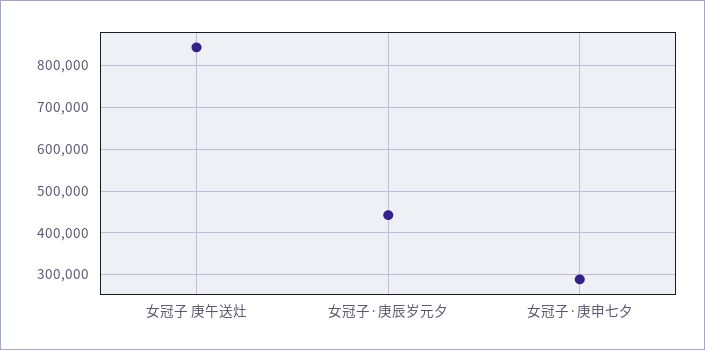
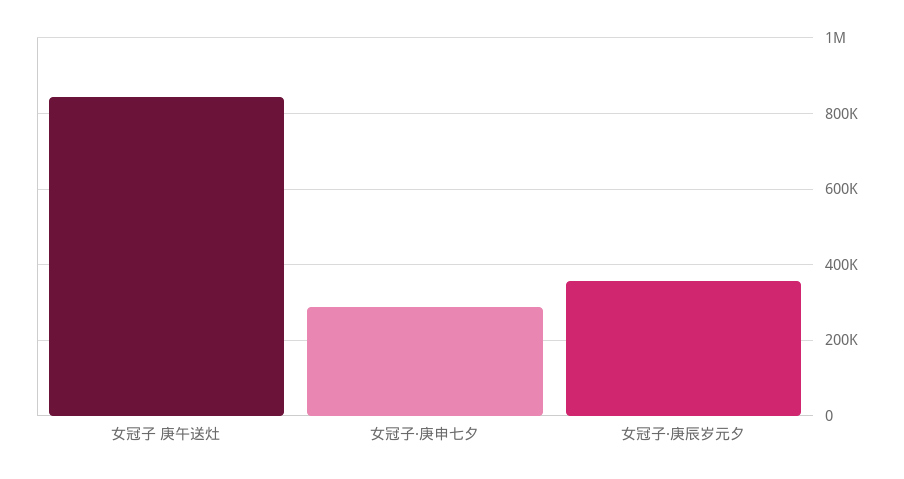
女冠子·庚辰岁元夕: 440000 -> 360000

